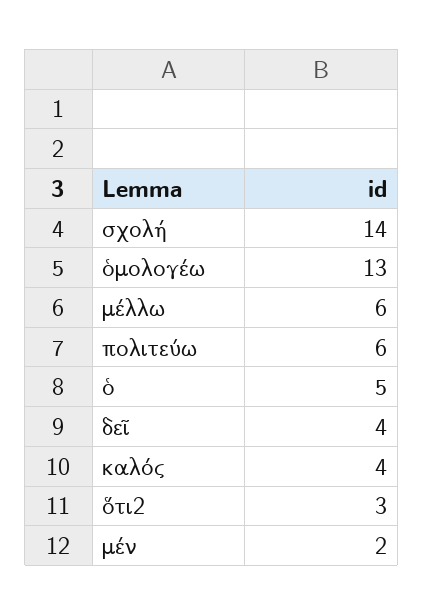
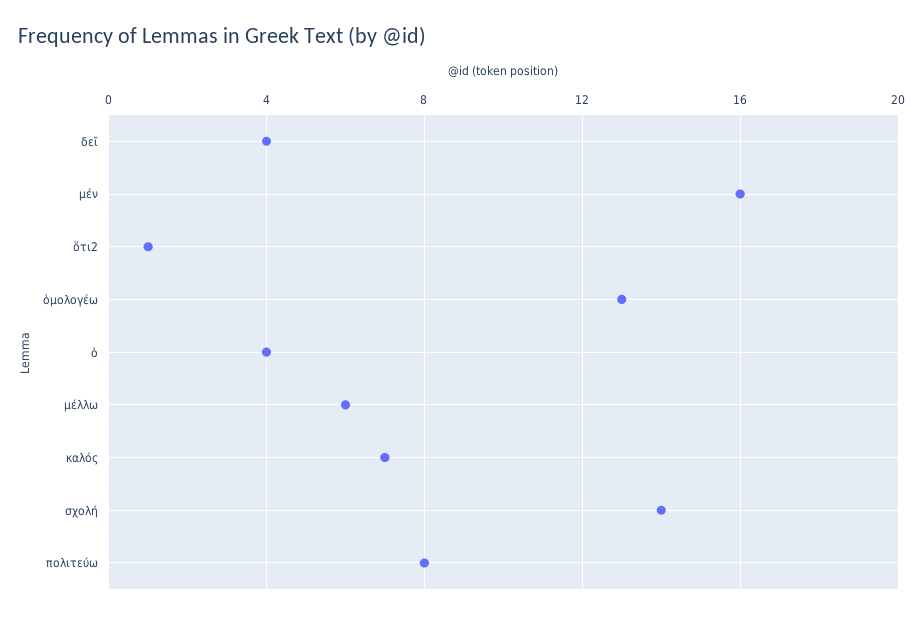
πολιτεύω: 6 -> 8
ὁ: 5 -> 4
καλός: 4 -> 7
ὅτι2: 3 -> 1
μέν: 2 -> 16

